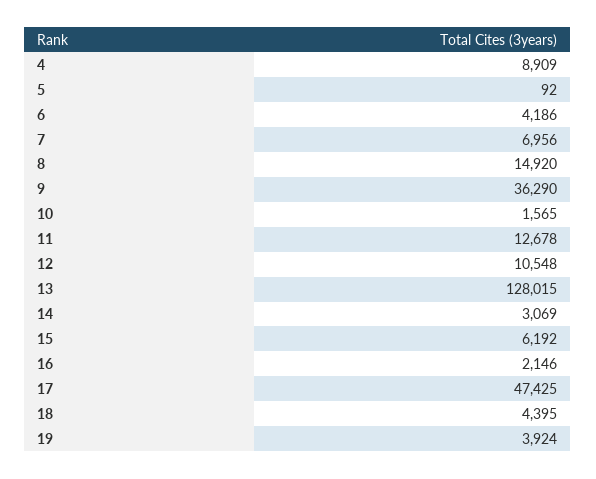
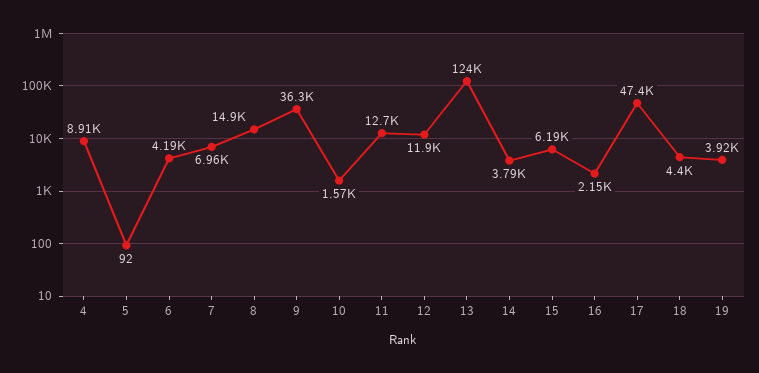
12: 10548 -> 11900
13: 128015 -> 124000
14: 3069 -> 3790

